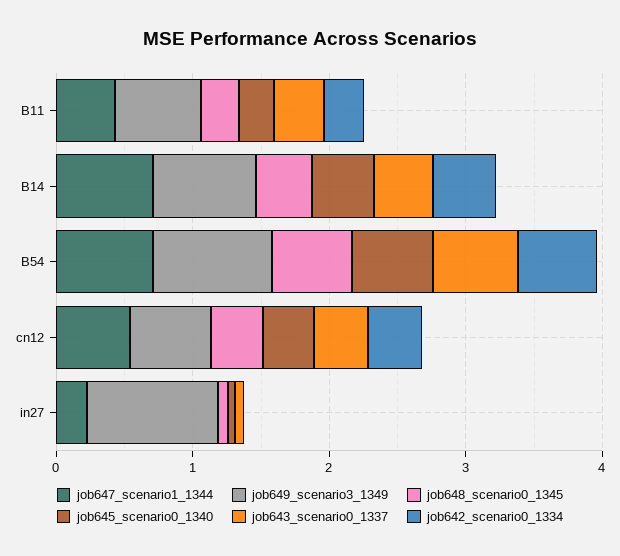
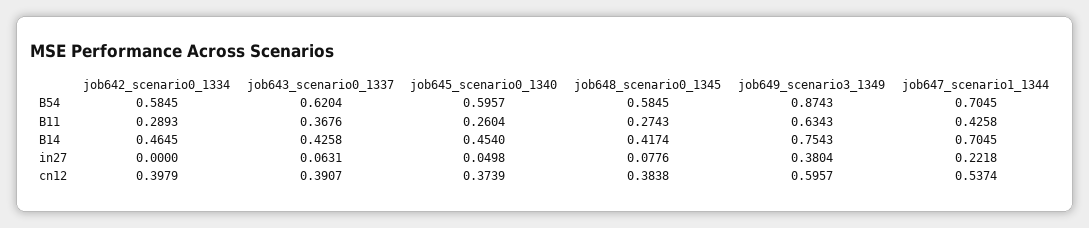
job649_scenario3_1349, in27: 1 -> 0.3804

